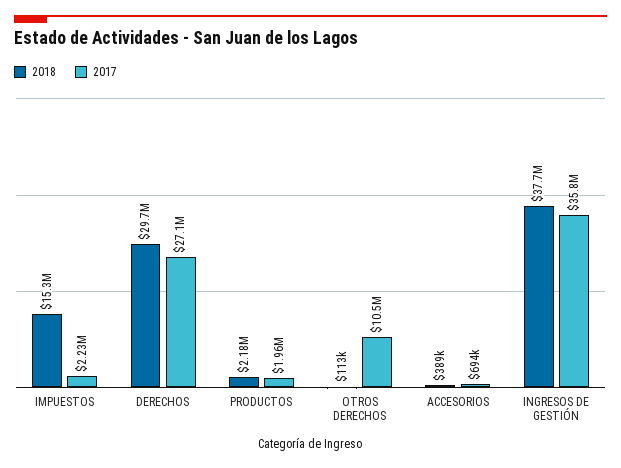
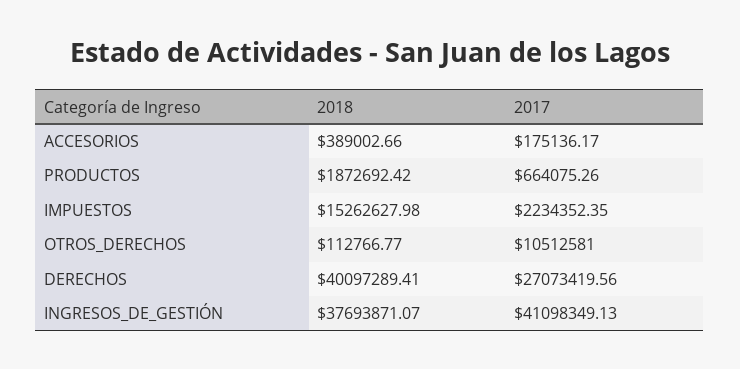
2018, DERECHOS: 29700000 -> 40097289.41
2018, PRODUCTOS: 2180000 -> 1872692.42
2017, PRODUCTOS: 1960000 -> 664075.26
2017, ACCESORIOS: 694000 -> 175136.17
2017, INGRESOS DE GESTIÓN: 35800000 -> 41098349.13

